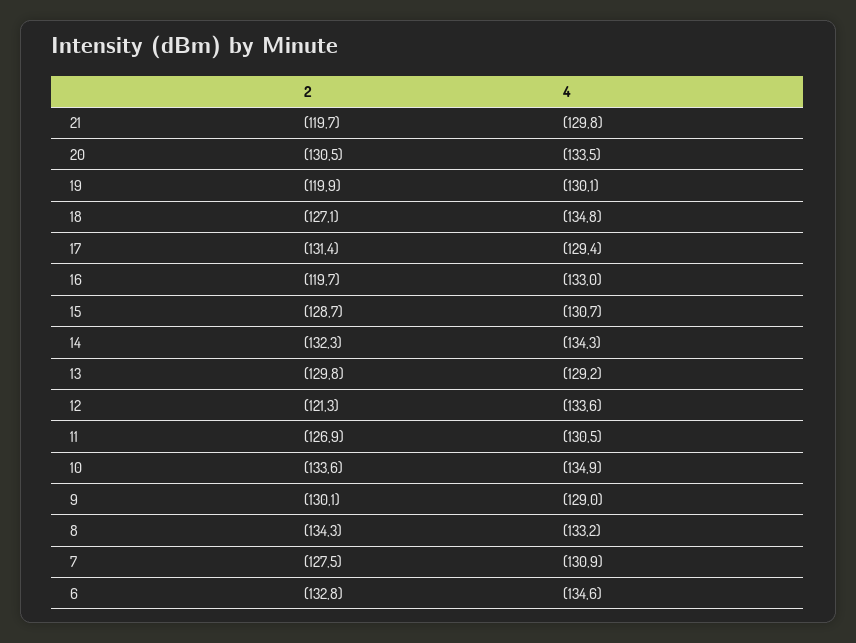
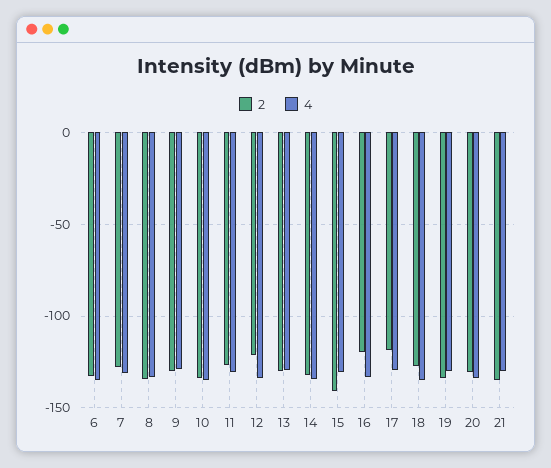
2, 21: -119.7 -> -135
2, 19: -119.9 -> -135
2, 17: -131.4 -> -120
2, 15: -128.7 -> -140

